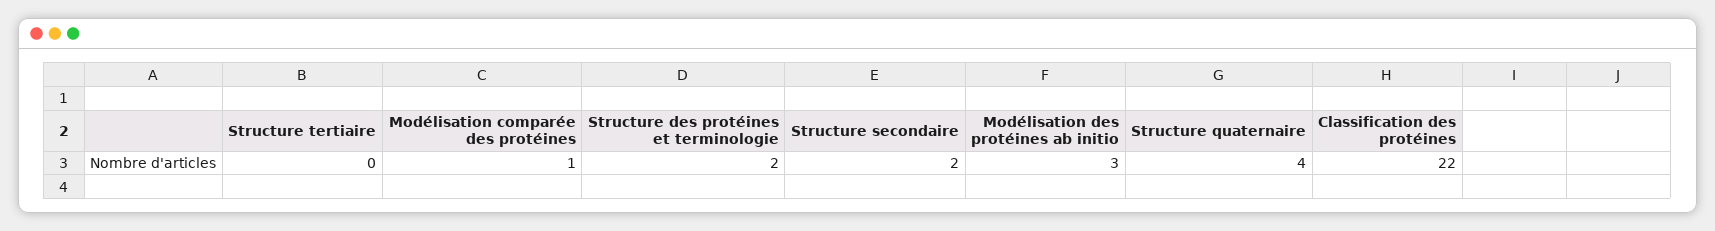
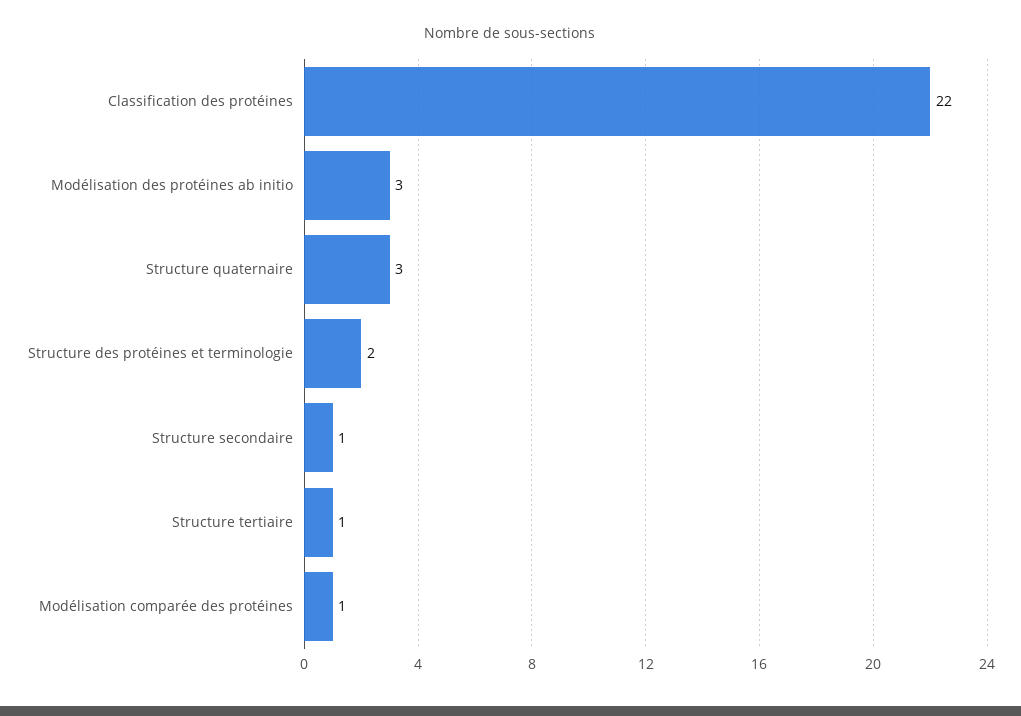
Structure tertiaire: 0 -> 1
Structure secondaire: 2 -> 1
Structure quaternaire: 4 -> 3

